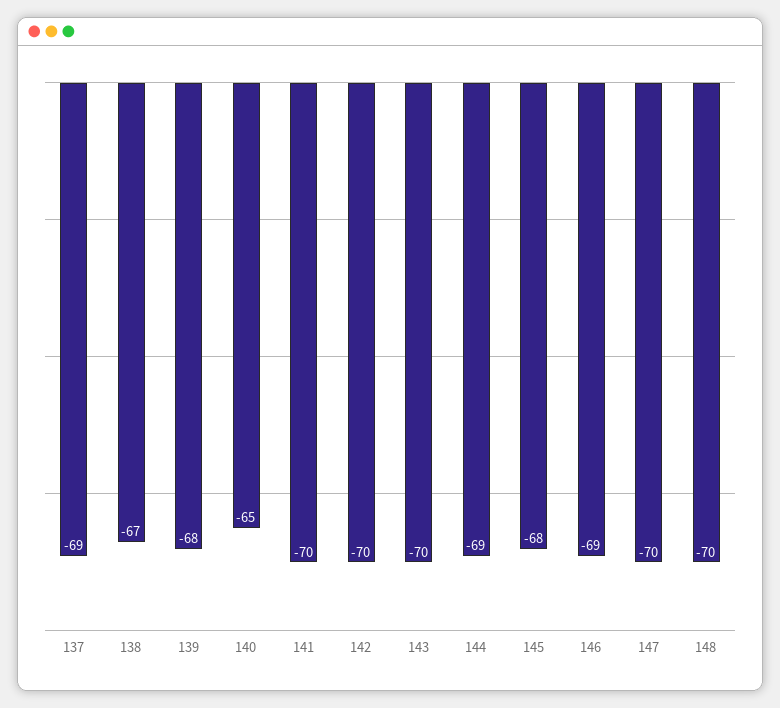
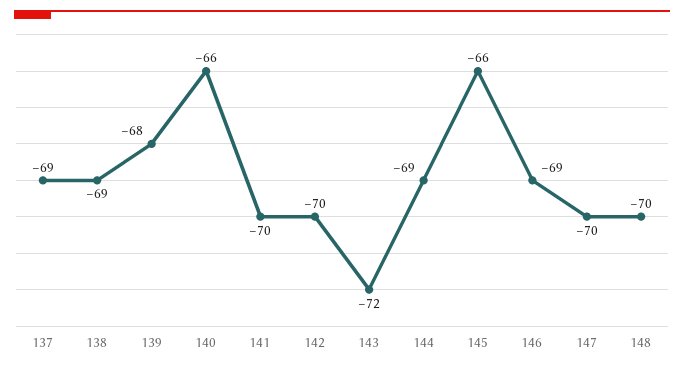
138: -67 -> -69
140: -65 -> -66
143: -70 -> -72
145: -68 -> -66

